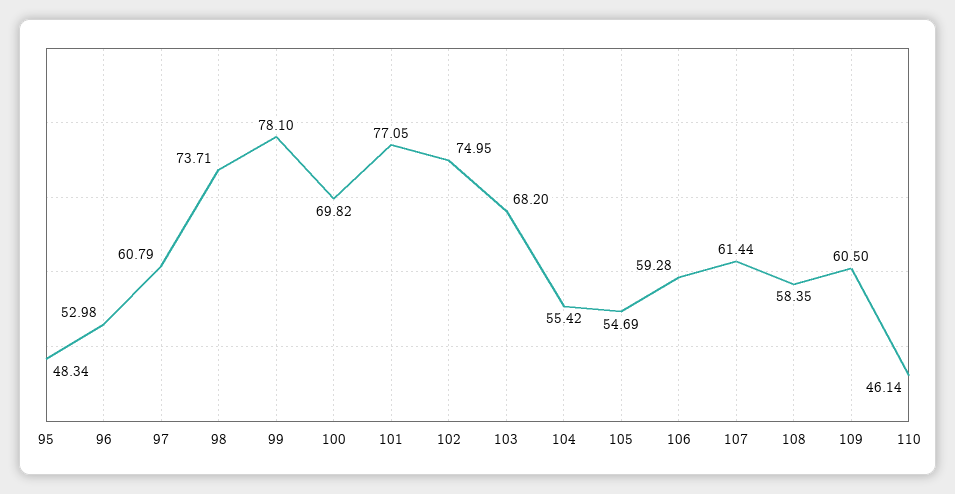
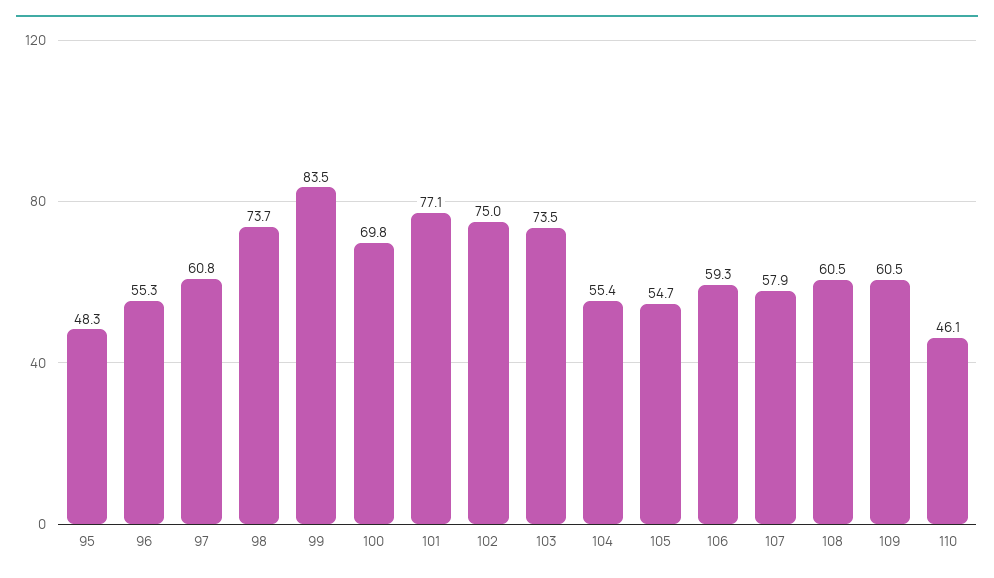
96: 52.98 -> 55.3
99: 78.1 -> 83.5
103: 68.2 -> 73.5
107: 61.44 -> 57.9
108: 58.35 -> 60.5

